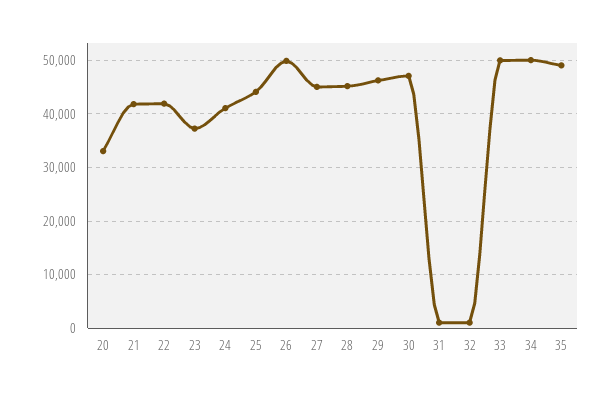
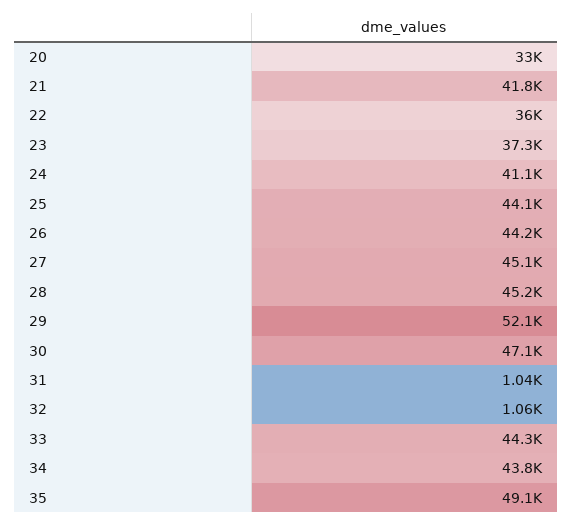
22: 42000 -> 36000
26: 50000 -> 44200
29: 46000 -> 52100
33: 50000 -> 44300
34: 50000 -> 43800

